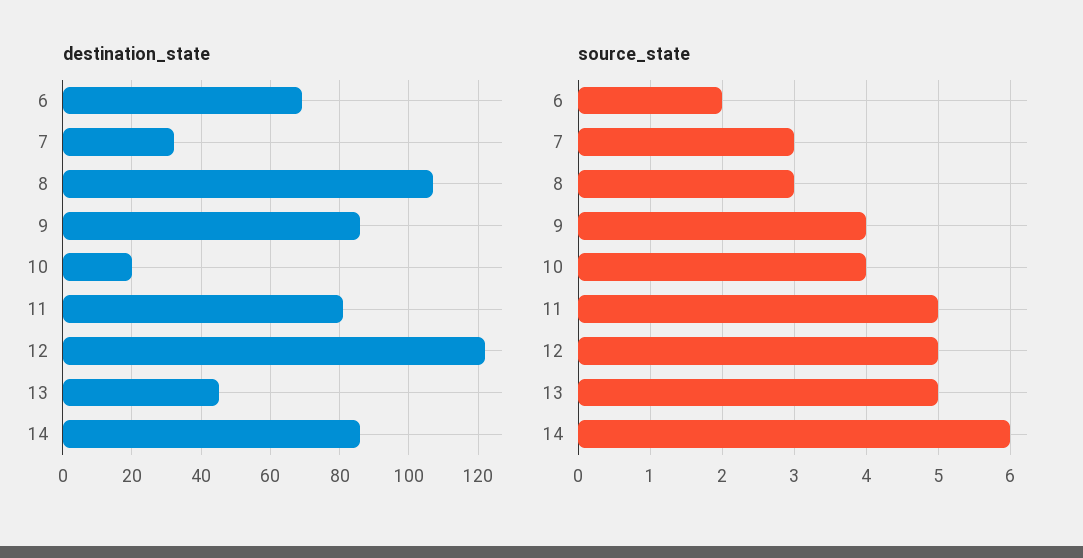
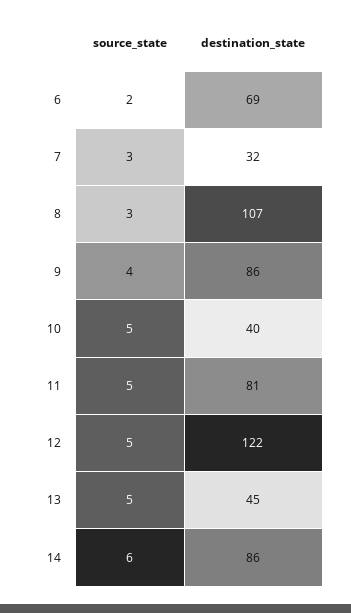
destination_state, 10: 20 -> 40
source_state, 10: 4 -> 5

